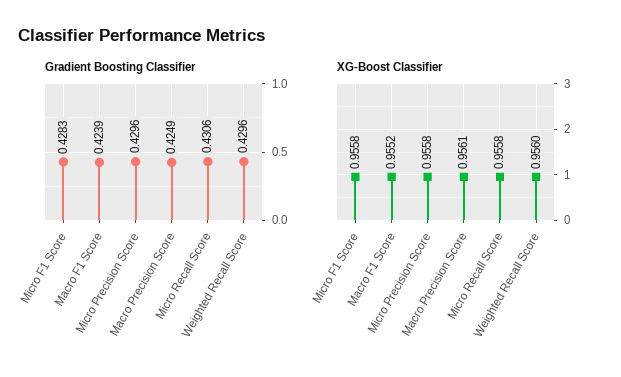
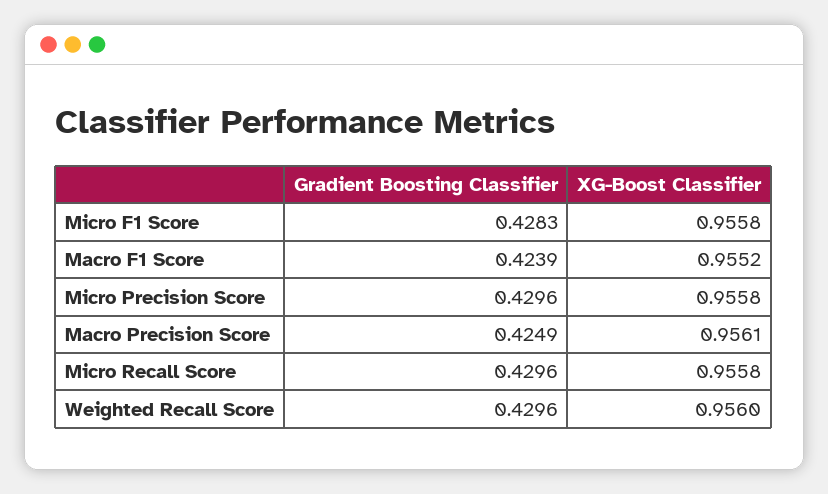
Gradient Boosting Classifier, Micro Recall Score: 0.4306 -> 0.4296

